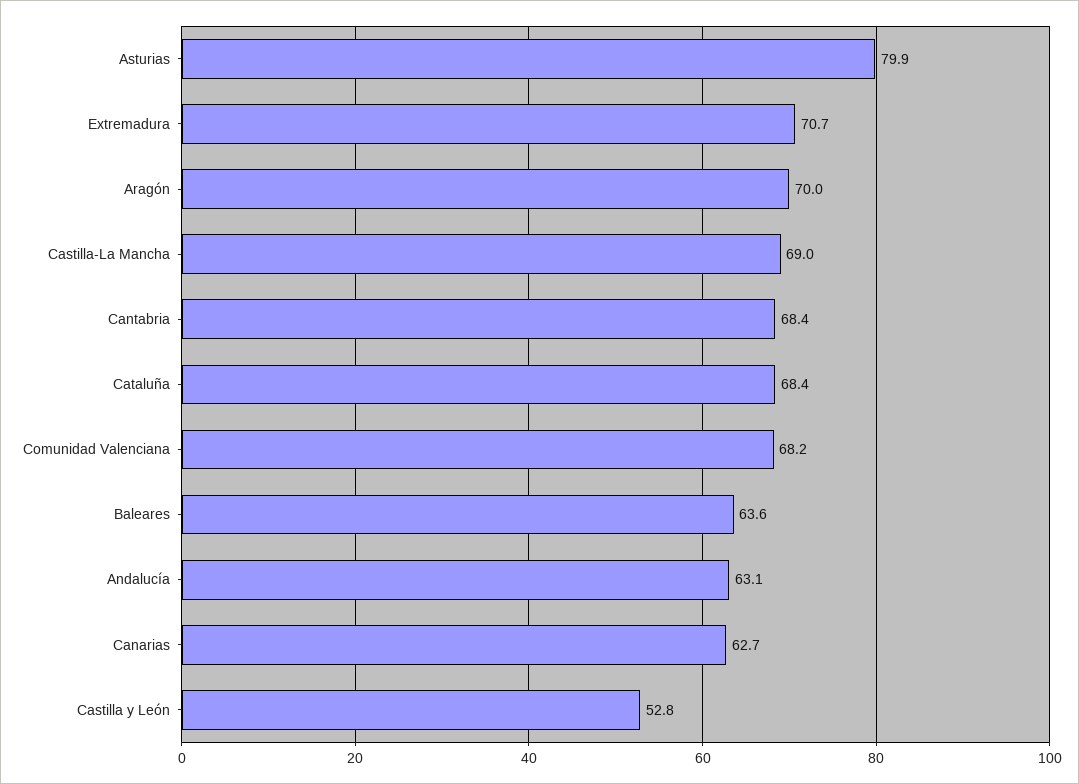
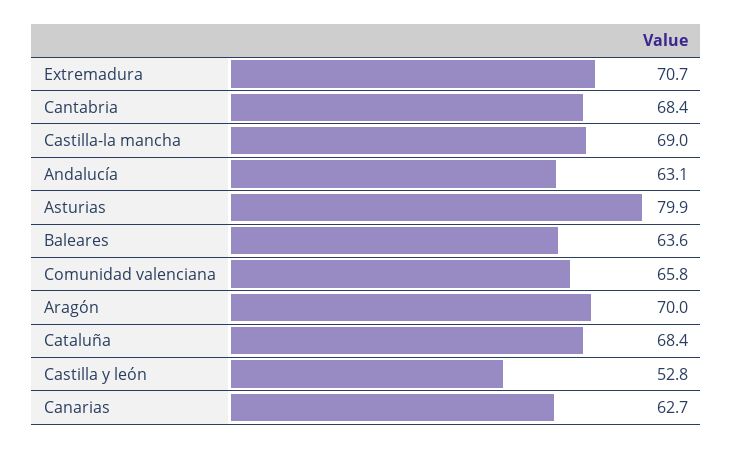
Comunidad Valenciana: 68.2 -> 65.8

